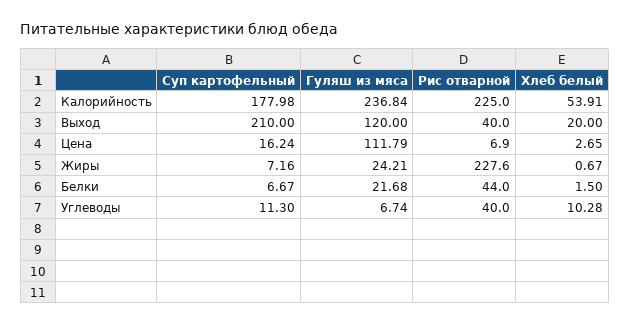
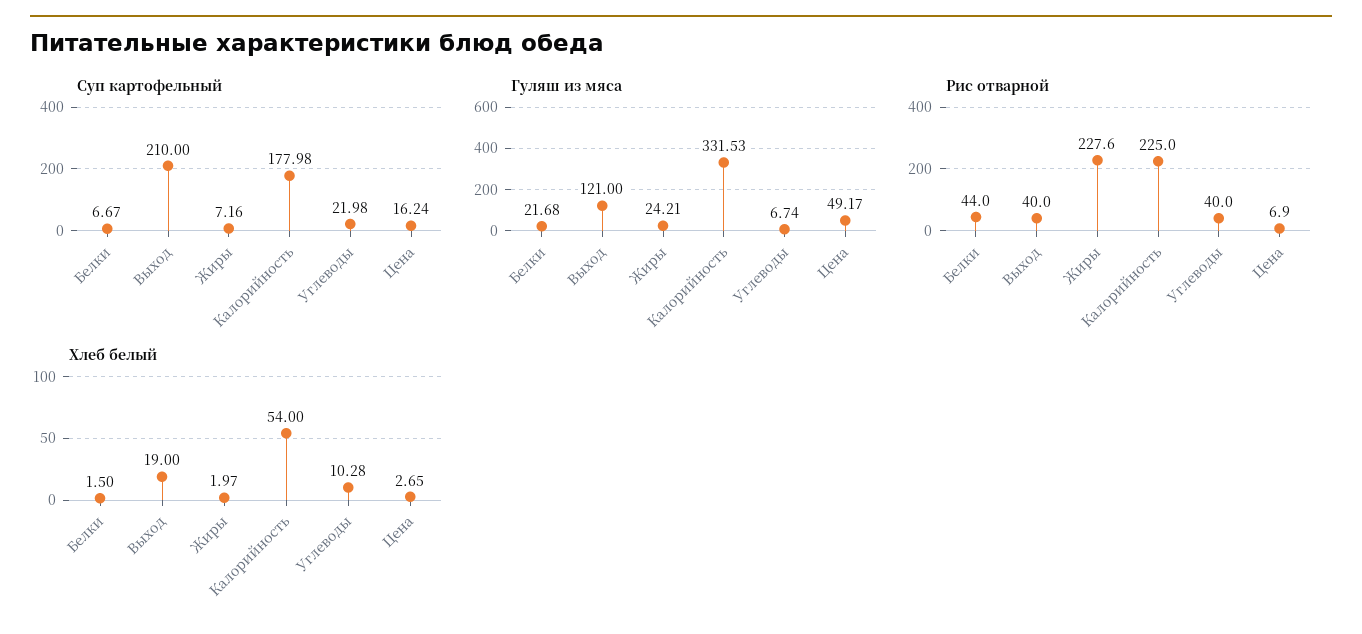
Гуляш из мяса, Калорийность: 236.84 -> 331.53
Хлеб белый, Калорийность: 53.91 -> 54
Гуляш из мяса, Выход: 120 -> 121
Хлеб белый, Выход: 20 -> 19
Гуляш из мяса, Цена: 111.79 -> 49.17
Хлеб белый, Жиры: 0.67 -> 1.97
Суп картофельный, Углеводы: 11.3 -> 21.98

